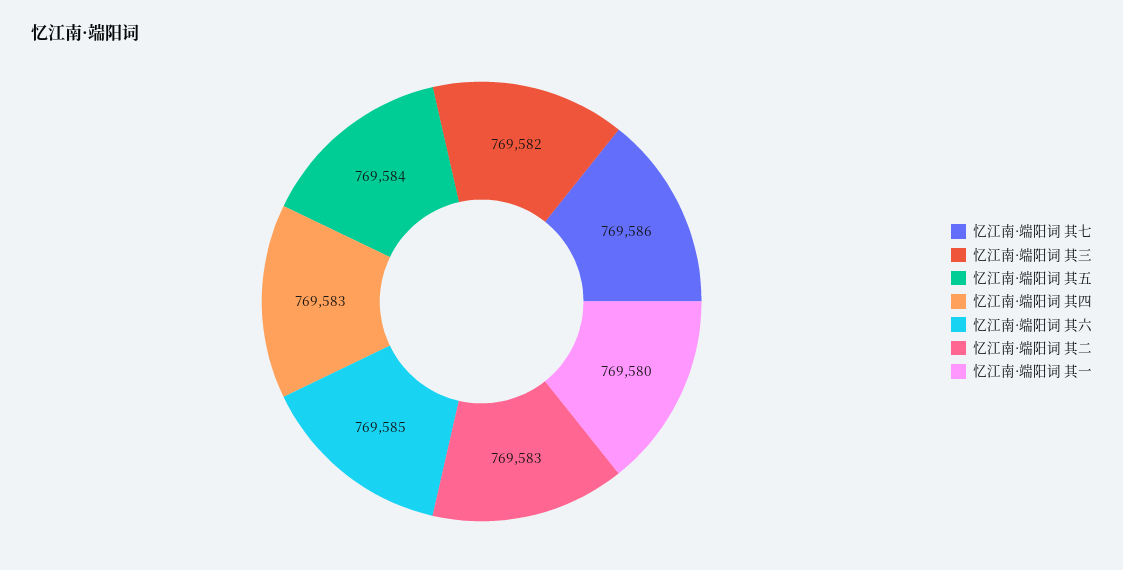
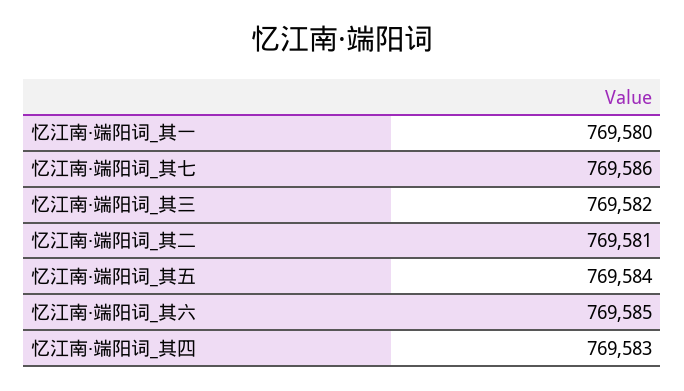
忆江南·端阳词 其二: 769583 -> 769581

